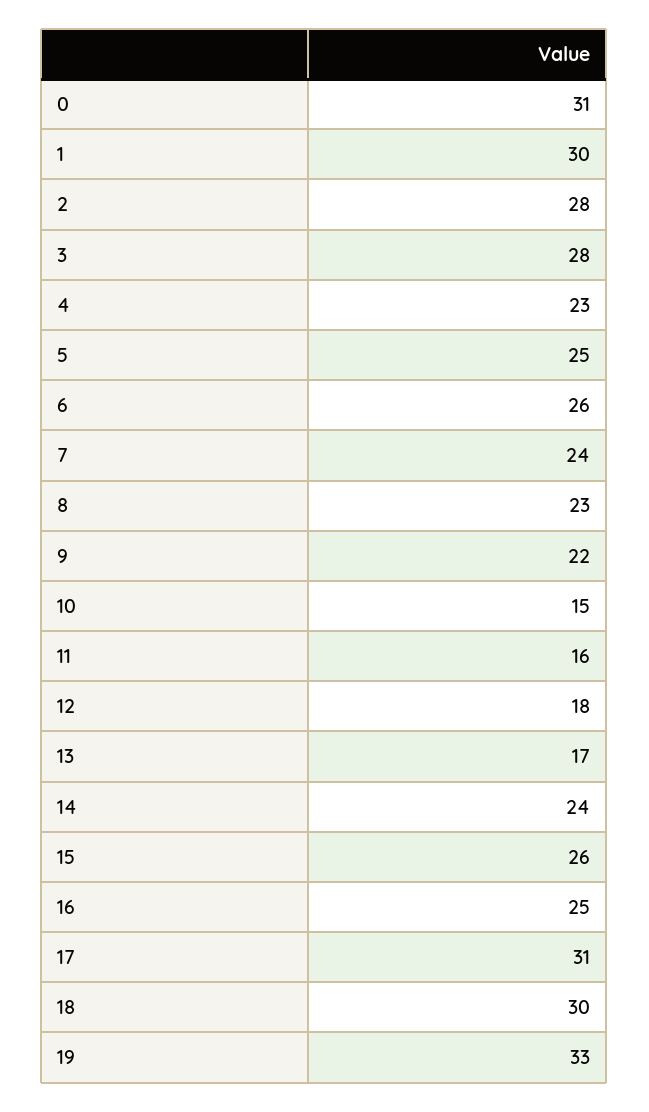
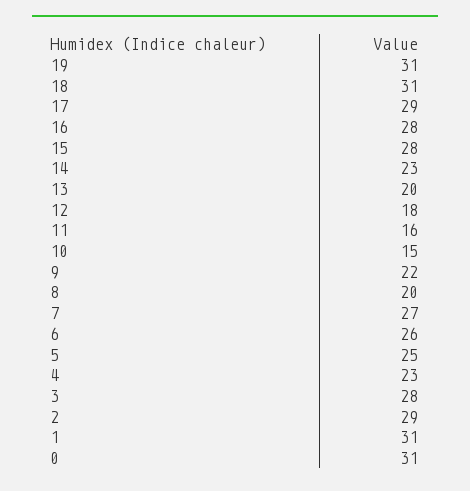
1: 30 -> 31
2: 28 -> 29
7: 24 -> 27
8: 23 -> 20
13: 17 -> 20
14: 24 -> 23
15: 26 -> 28
16: 25 -> 28
17: 31 -> 29
18: 30 -> 31
19: 33 -> 31

